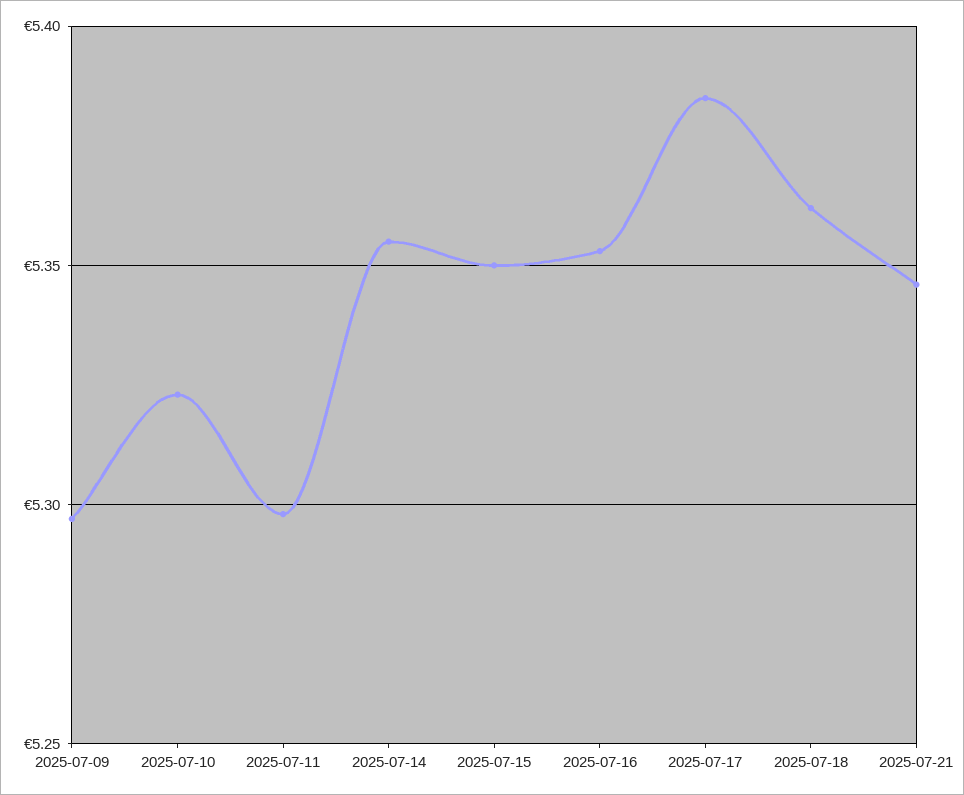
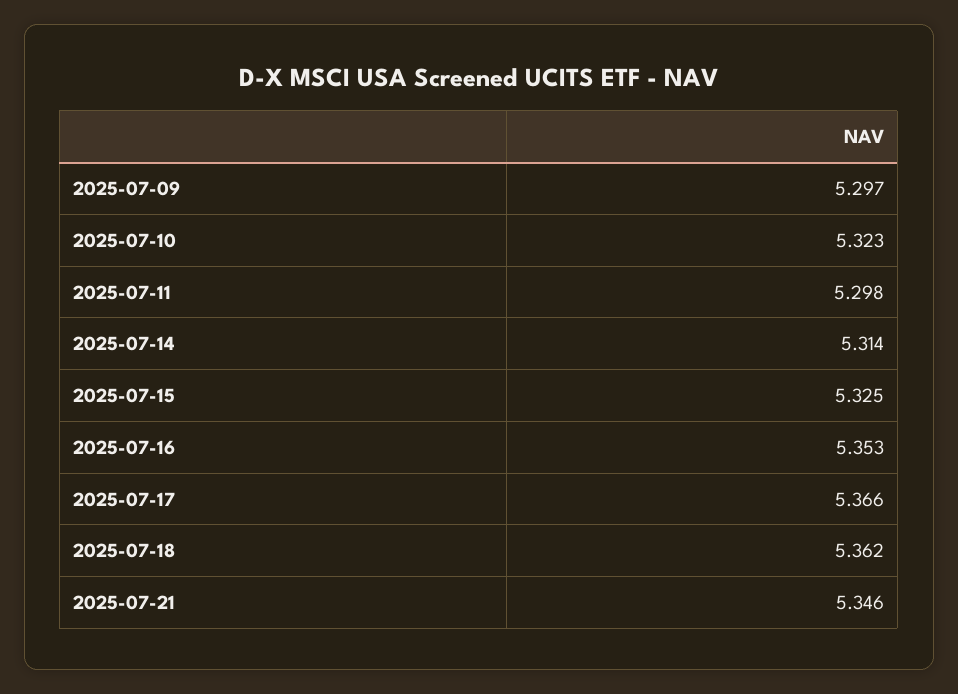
2025-07-14: 5.355 -> 5.314
2025-07-15: 5.35 -> 5.325
2025-07-17: 5.385 -> 5.366

